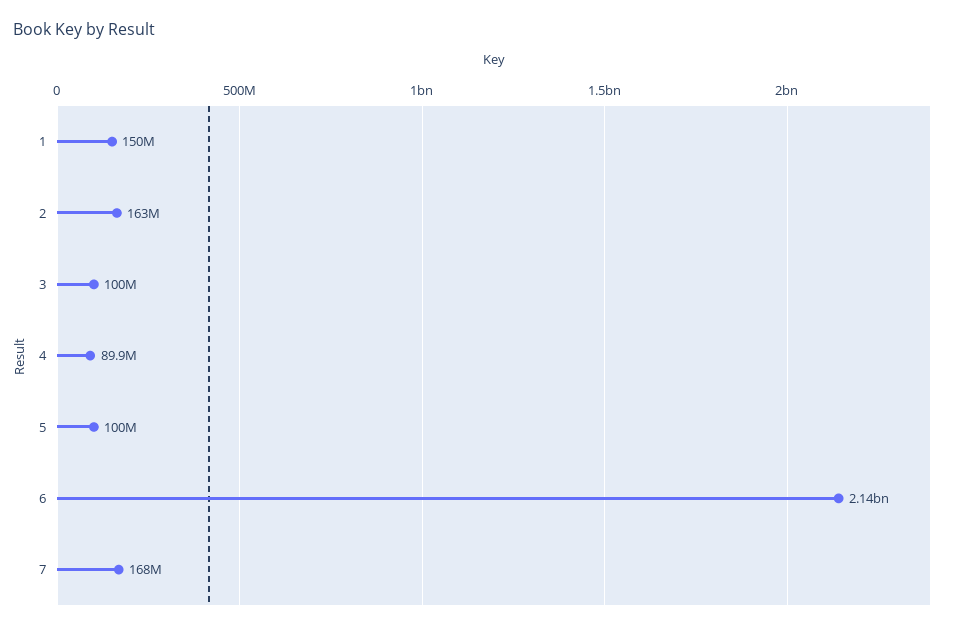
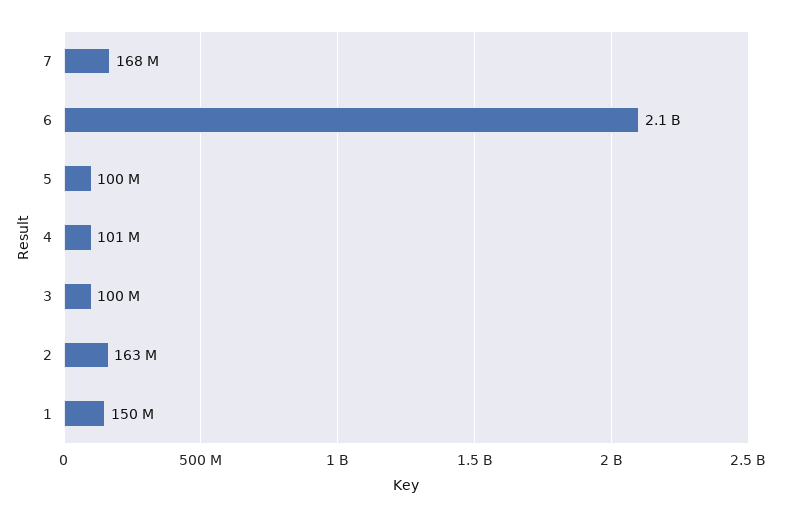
4: 89900000 -> 101000000
6: 2140000000 -> 2100000000

